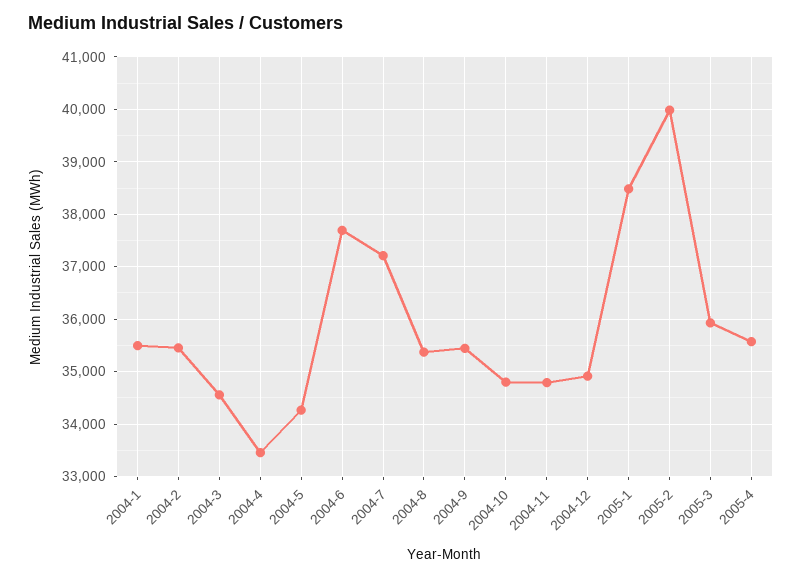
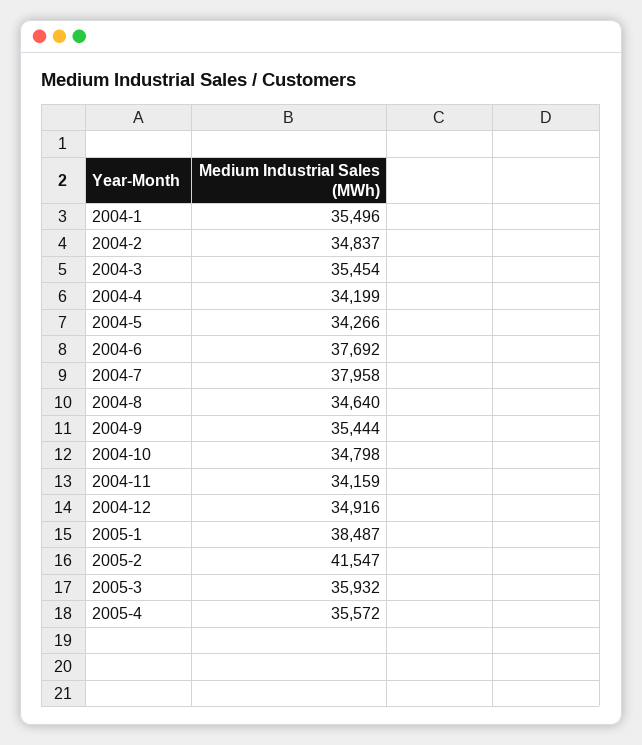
2004-2: 35400 -> 34837
2004-3: 34600 -> 35454
2004-4: 33400 -> 34199
2004-7: 37200 -> 37958
2004-8: 35400 -> 34640
2004-11: 34800 -> 34159
2005-2: 40000 -> 41547

